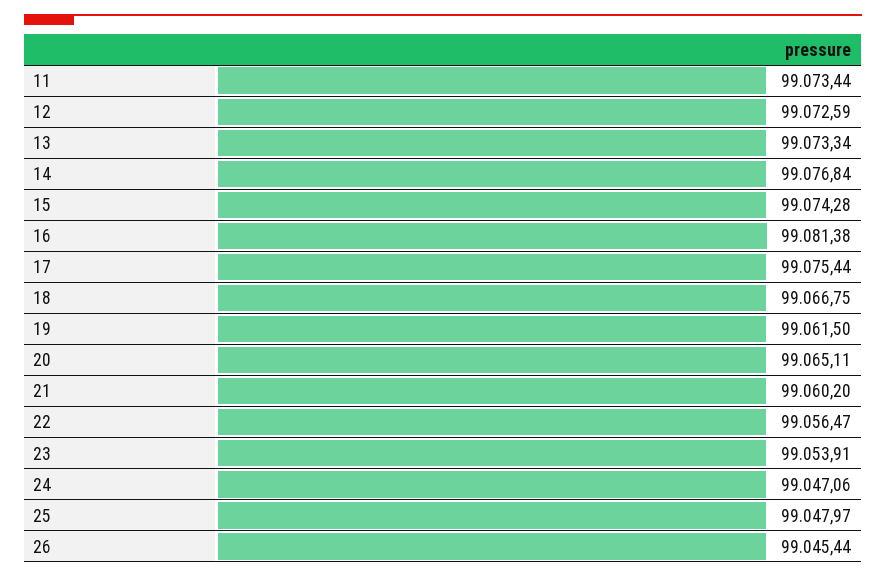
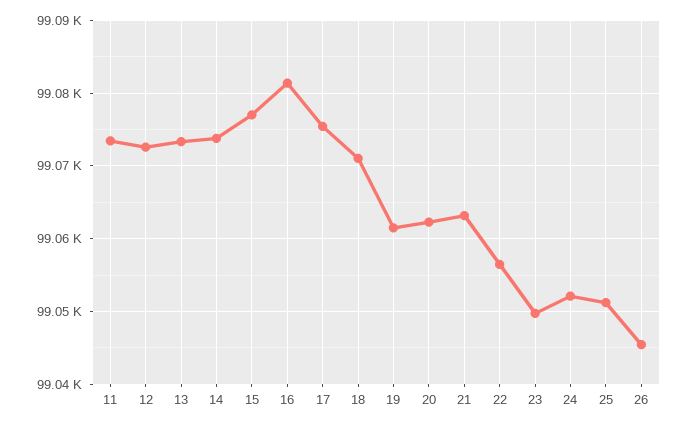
14: 99076.84 -> 99074
15: 99074.28 -> 99077
18: 99066.75 -> 99071
20: 99065.11 -> 99062
21: 99060.2 -> 99063
23: 99053.91 -> 99050
24: 99047.06 -> 99052
25: 99047.97 -> 99051

